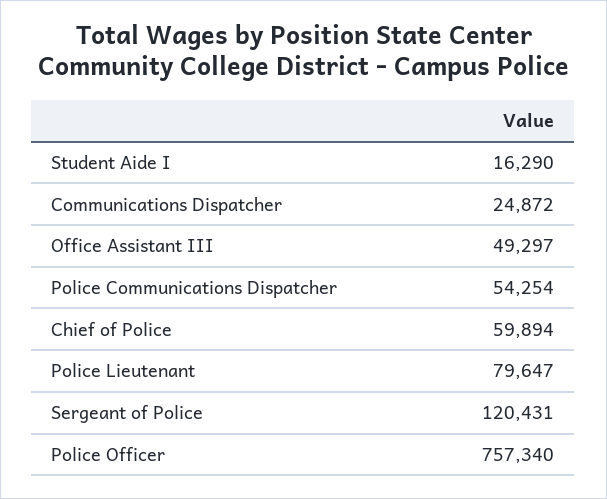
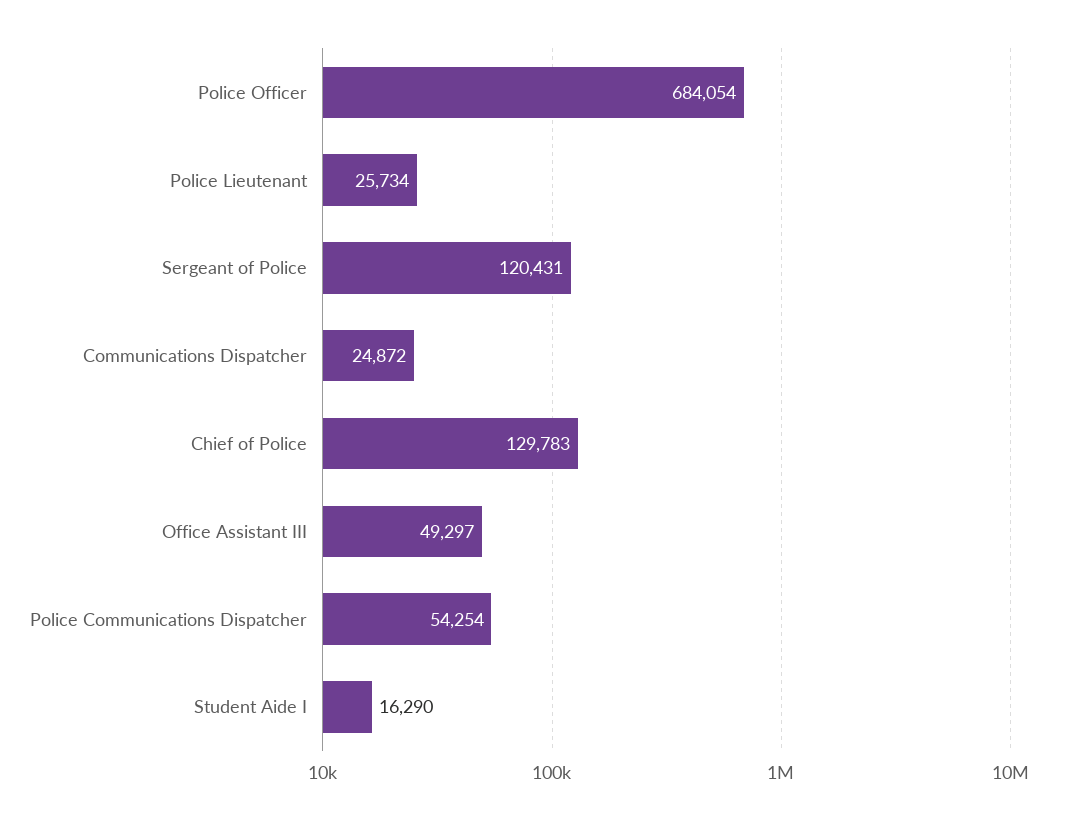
Chief of Police: 59894 -> 129783
Police Lieutenant: 79647 -> 25734
Police Officer: 757340 -> 684054

